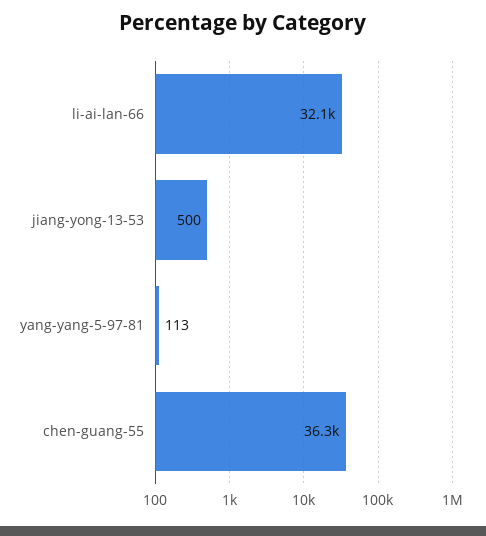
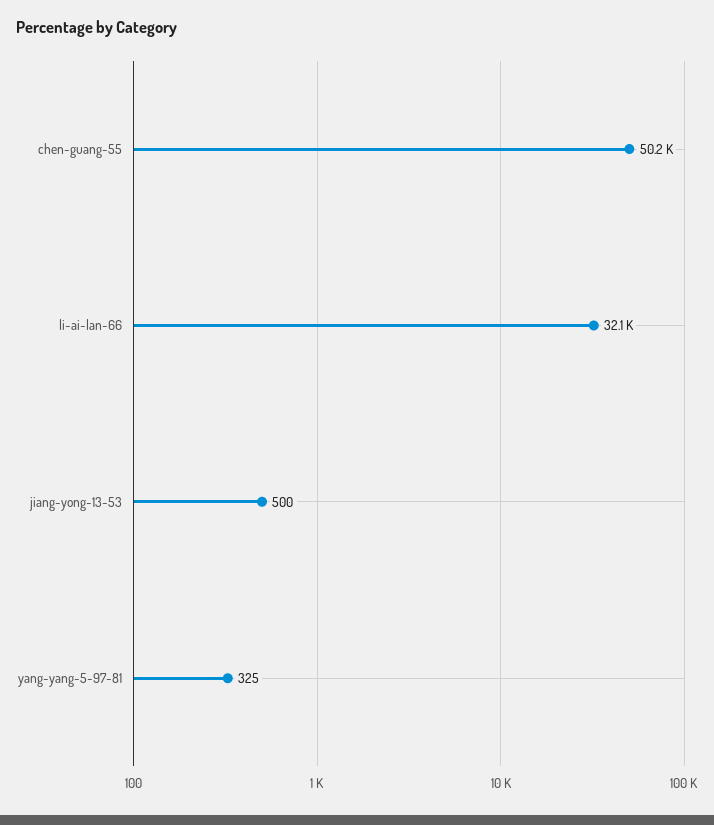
yang-yang-5-97-81: 113 -> 325
chen-guang-55: 36300 -> 50200

